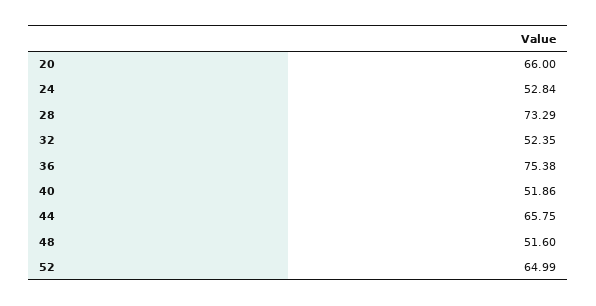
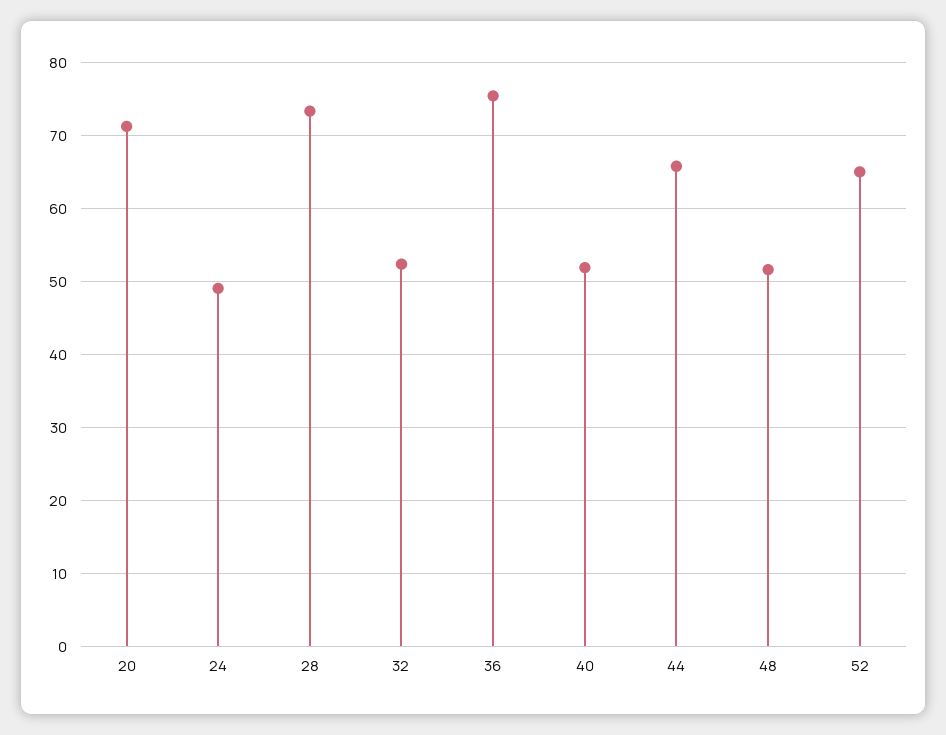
20: 66 -> 71
24: 52.84 -> 49

